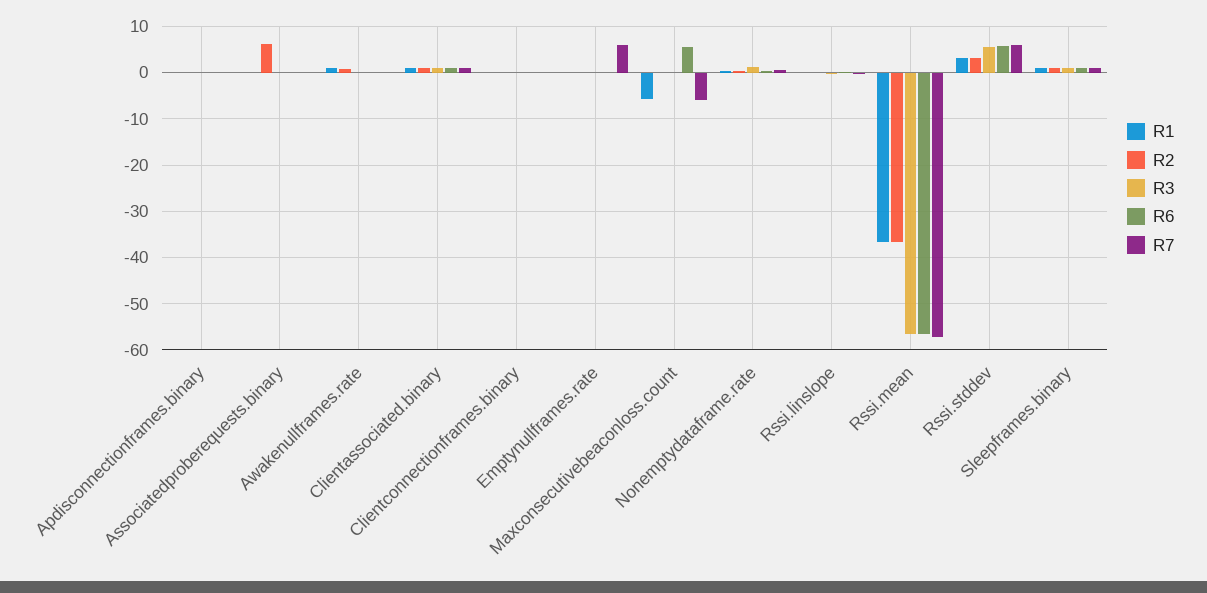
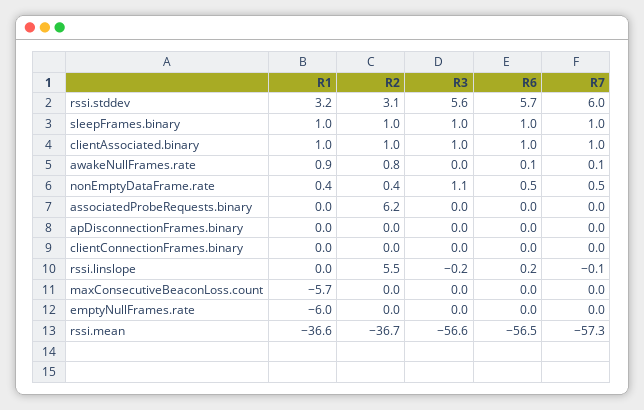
R1, Emptynullframes.rate: 0 -> -6
R7, Emptynullframes.rate: 6 -> 0
R6, Maxconsecutivebeaconloss.count: 6 -> 0
R7, Maxconsecutivebeaconloss.count: -6 -> 0
R2, Rssi.linslope: 0 -> 5.5

